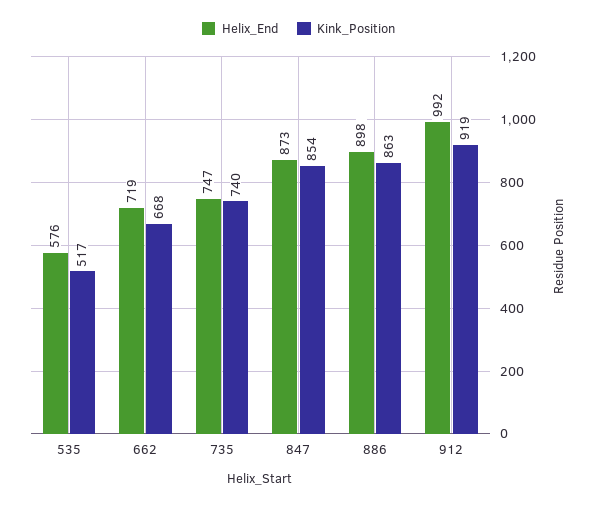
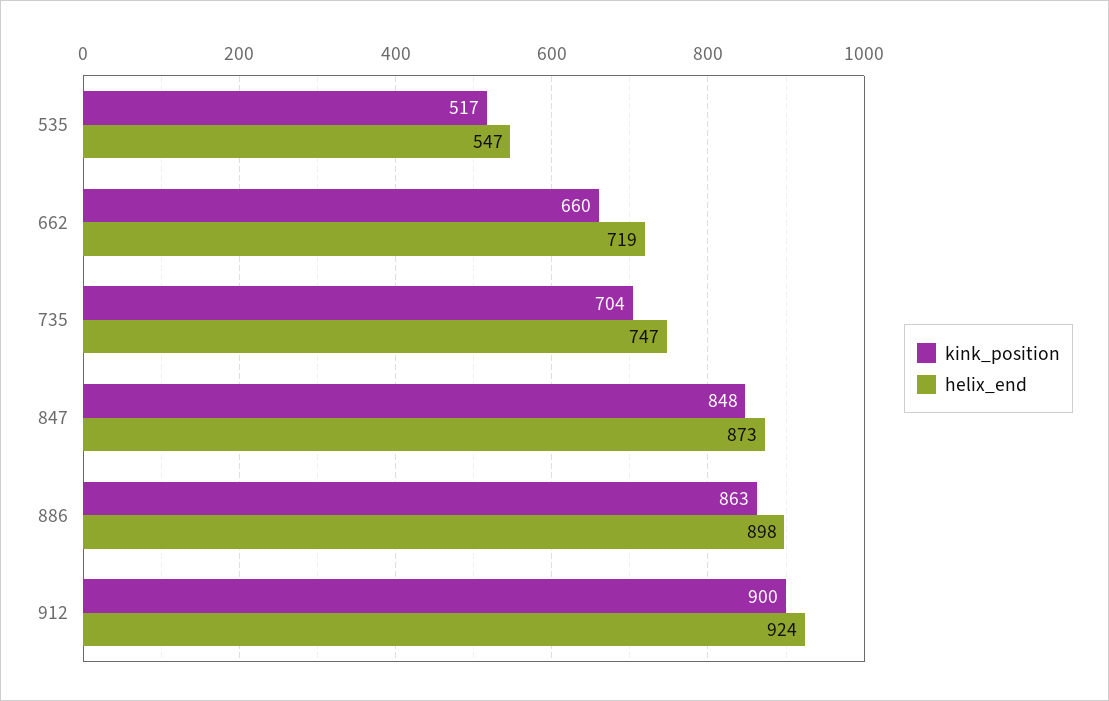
Helix_End, 535: 576 -> 547
Kink_Position, 662: 668 -> 660
Kink_Position, 735: 740 -> 704
Kink_Position, 847: 854 -> 848
Helix_End, 912: 992 -> 924
Kink_Position, 912: 919 -> 900

